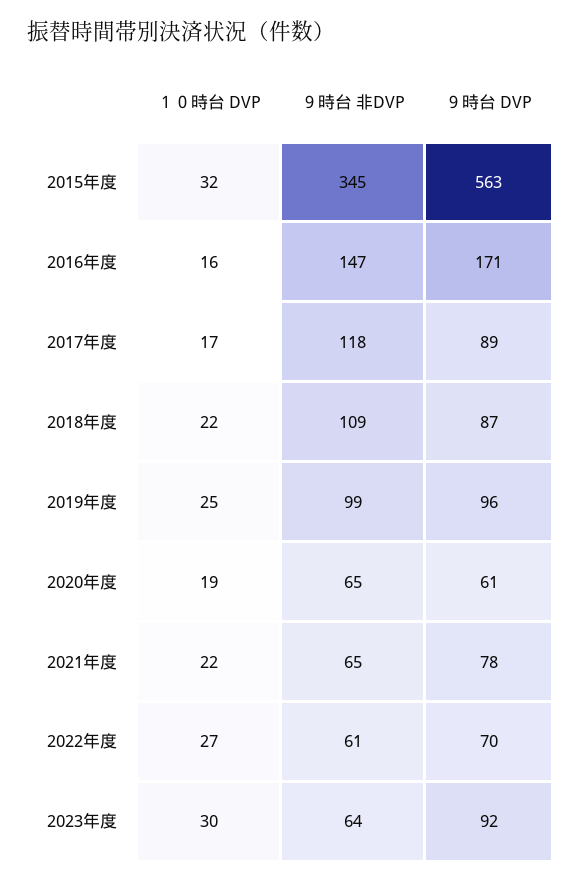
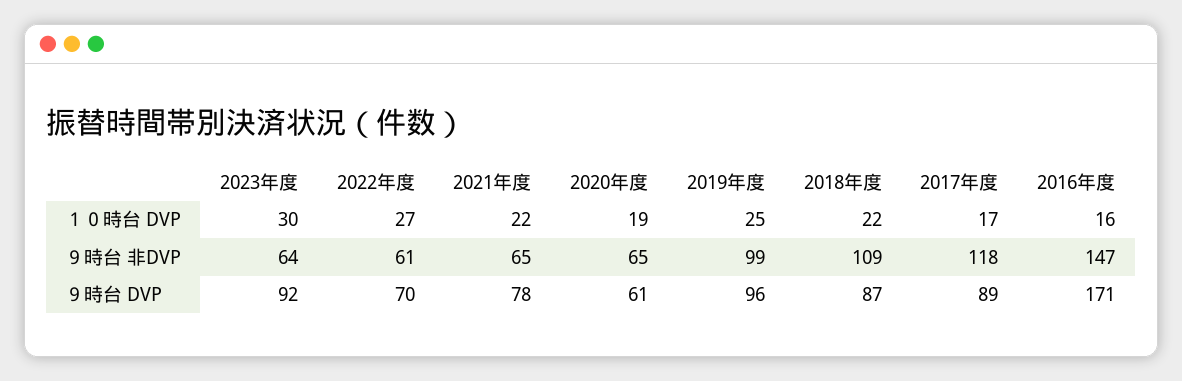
１０時台 DVP, 2015年度: 32 -> none
９時台 非DVP, 2015年度: 345 -> none
９時台 DVP, 2015年度: 563 -> none

